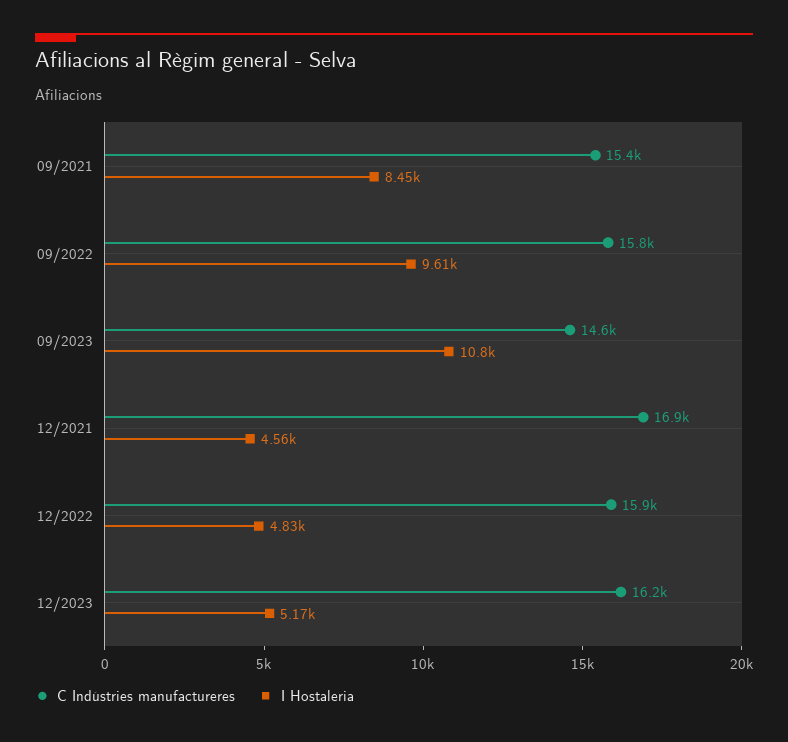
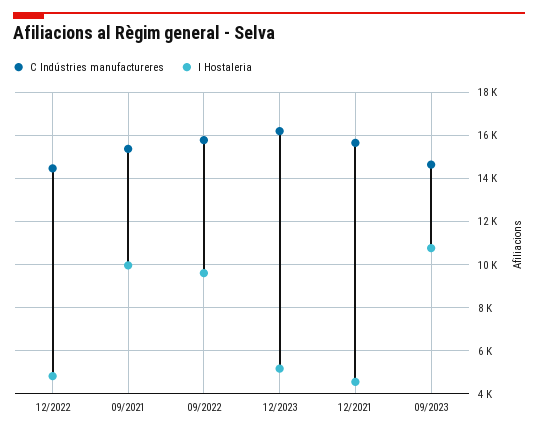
I Hostaleria, 09/2021: 8450 -> 10000
C Indústries manufactureres, 12/2021: 16900 -> 15500
C Indústries manufactureres, 12/2022: 15900 -> 14500

